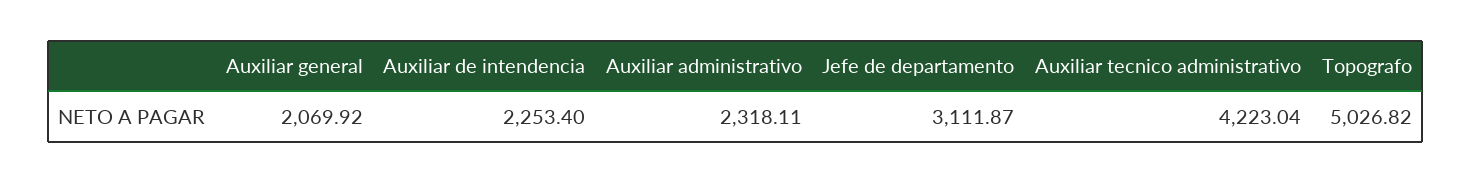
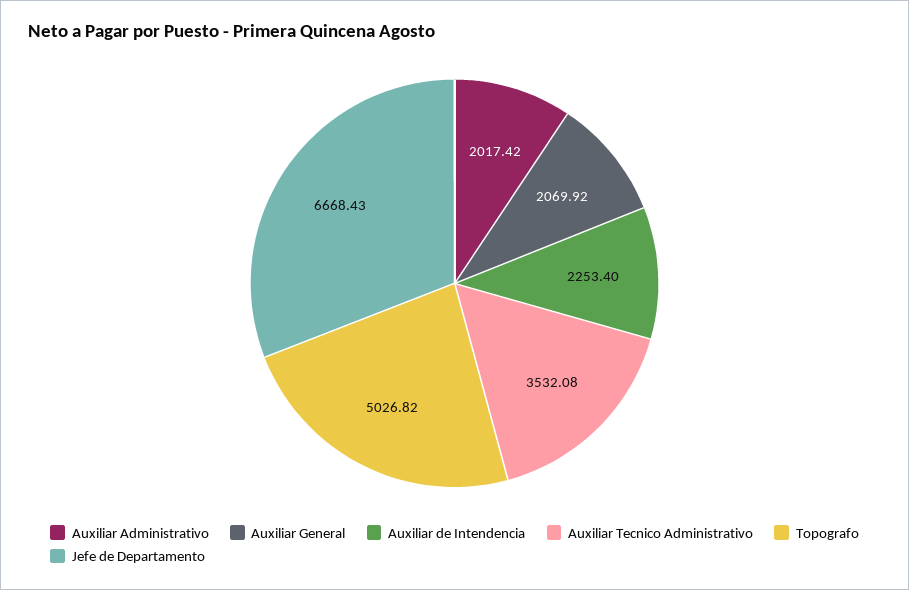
Auxiliar administrativo: 2318.11 -> 2017.42
Jefe de departamento: 3111.87 -> 6668.43
Auxiliar tecnico administrativo: 4223.04 -> 3532.08

